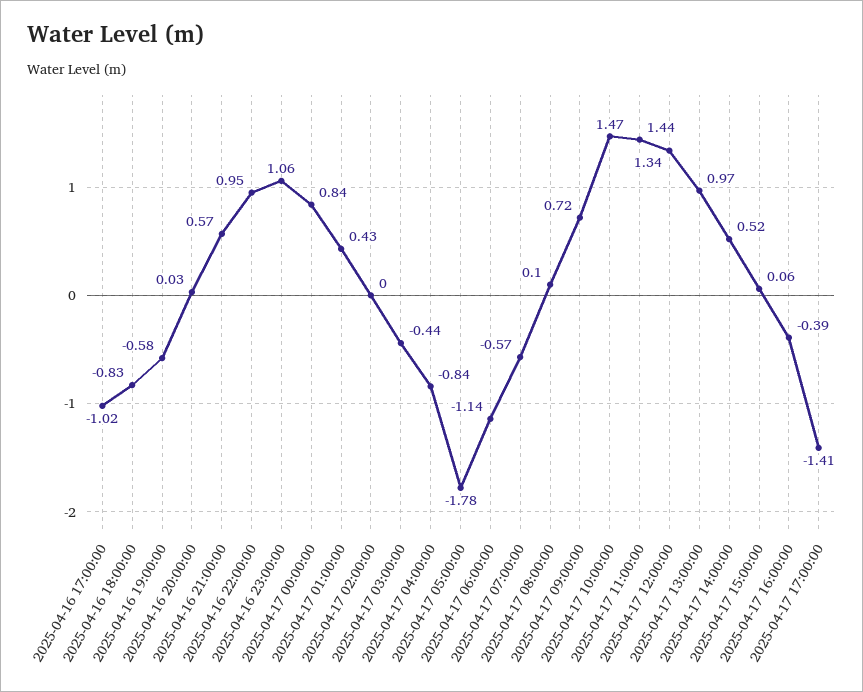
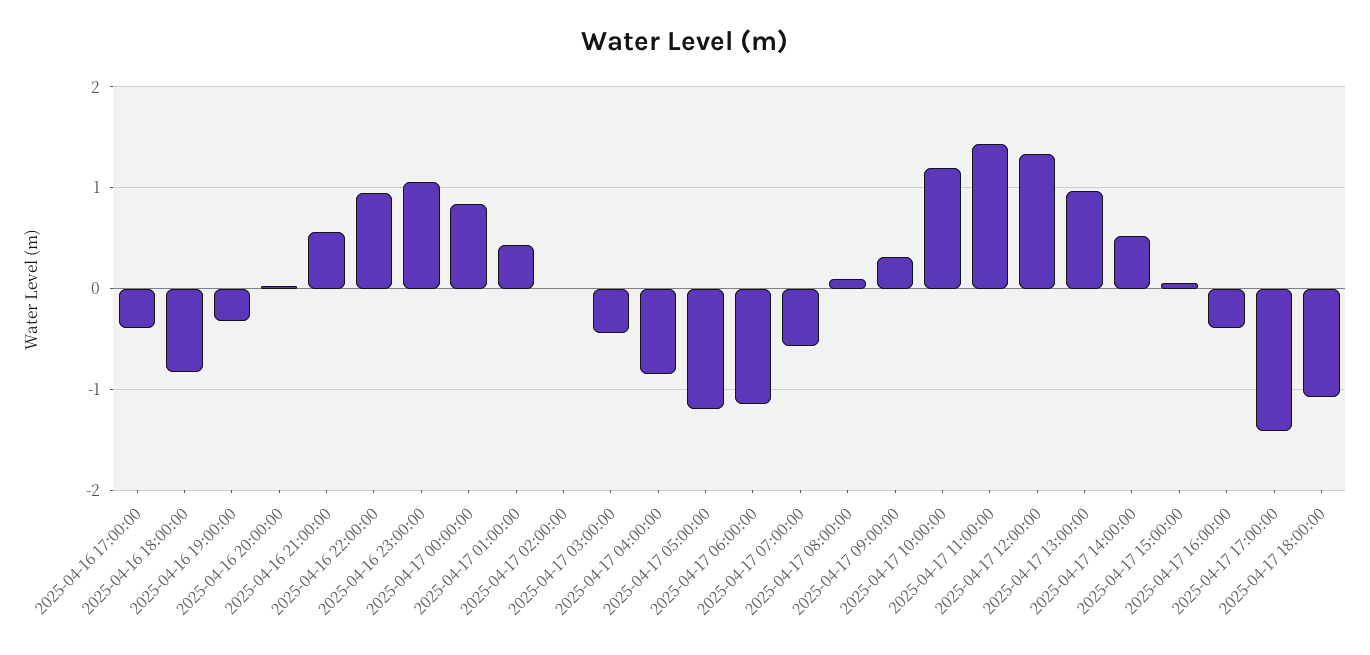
2025-04-16 17:00:00: -1.02 -> -0.4
2025-04-16 19:00:00: -0.58 -> -0.3
2025-04-17 05:00:00: -1.78 -> -1.2
2025-04-17 09:00:00: 0.72 -> 0.3
2025-04-17 10:00:00: 1.47 -> 1.2
2025-04-17 18:00:00: none -> -1.1

